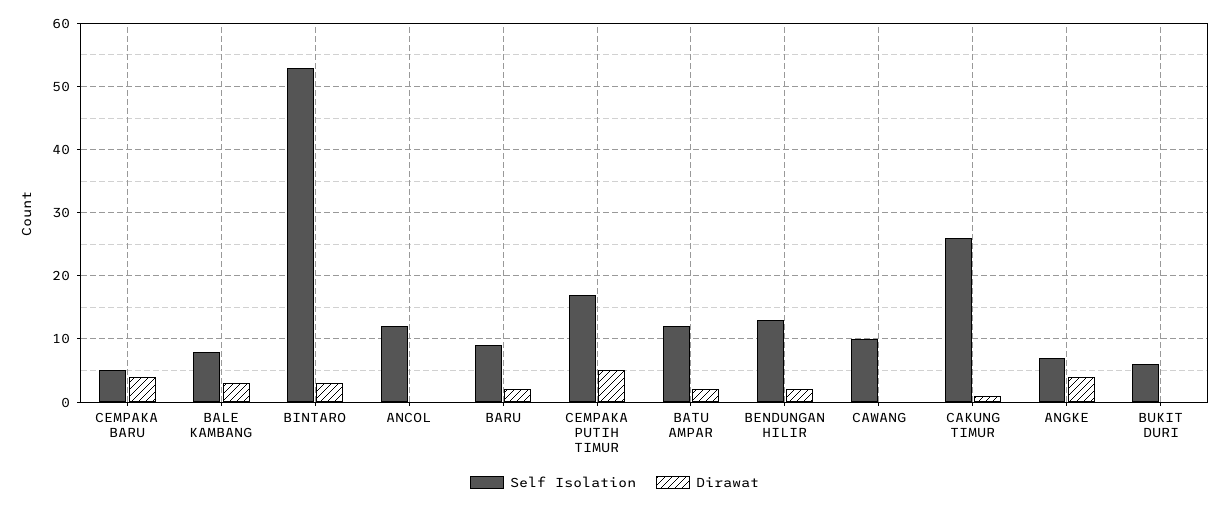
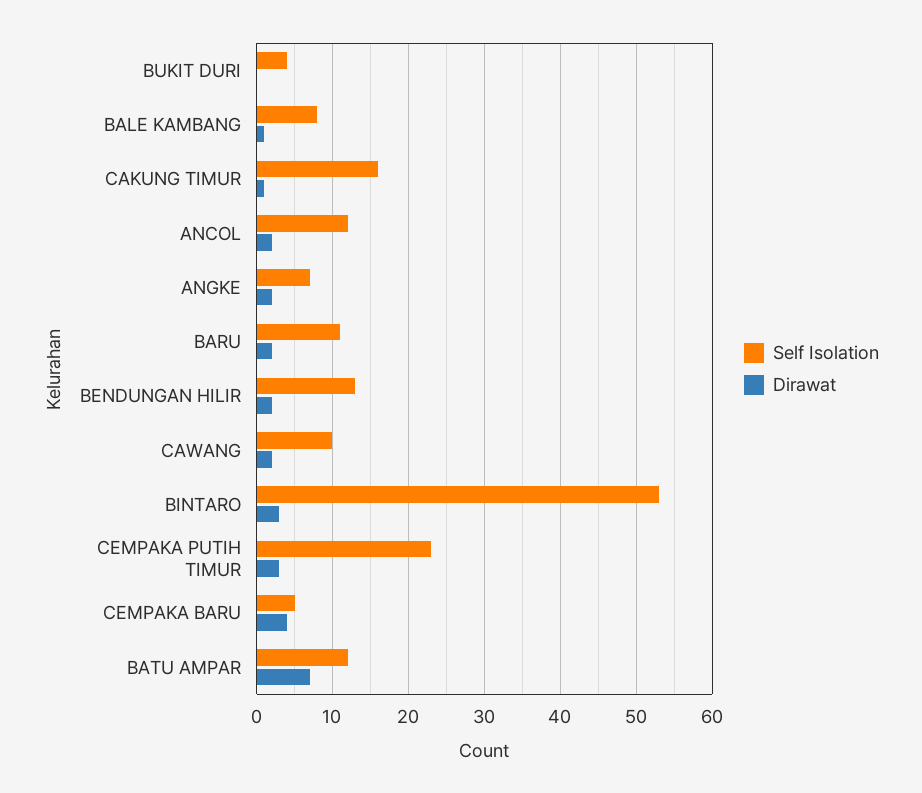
Dirawat, BALE KAMBANG: 3 -> 1
Dirawat, ANCOL: 0 -> 2
Self Isolation, BARU: 9 -> 11
Self Isolation, CEMPAKA PUTIH TIMUR: 17 -> 23
Dirawat, CEMPAKA PUTIH TIMUR: 5 -> 3
Dirawat, BATU AMPAR: 2 -> 7
Dirawat, CAWANG: 0 -> 2
Self Isolation, CAKUNG TIMUR: 26 -> 16
Dirawat, ANGKE: 4 -> 2
Self Isolation, BUKIT DURI: 6 -> 4

